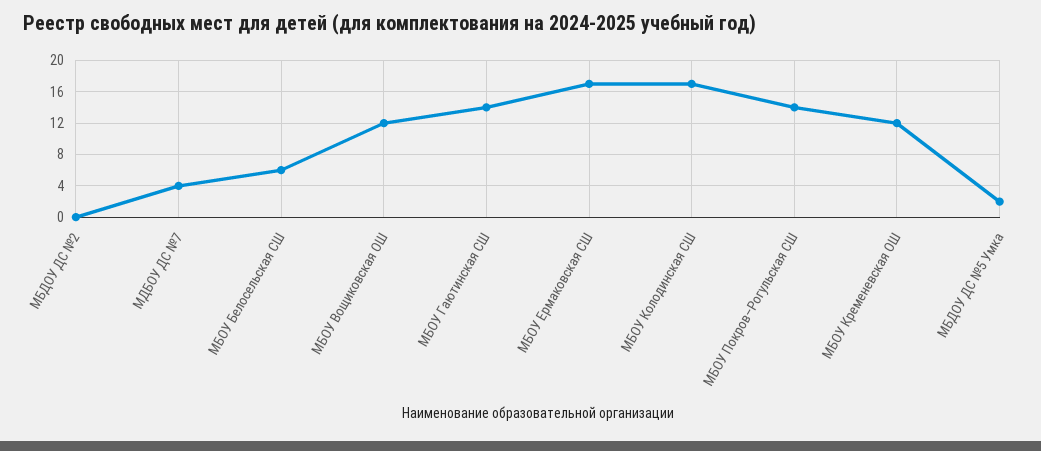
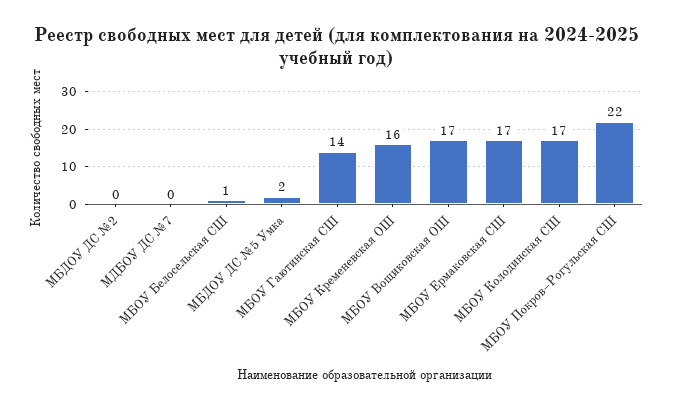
МДБОУ ДС №7: 4 -> 0
МБОУ Белосельская СШ: 6 -> 1
МБОУ Вощиковская ОШ: 12 -> 17
МБОУ Покров–Рогульская СШ: 14 -> 22
МБОУ Кременевская ОШ: 12 -> 16

